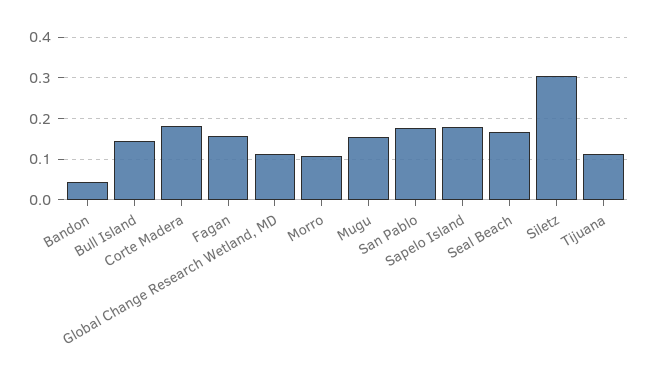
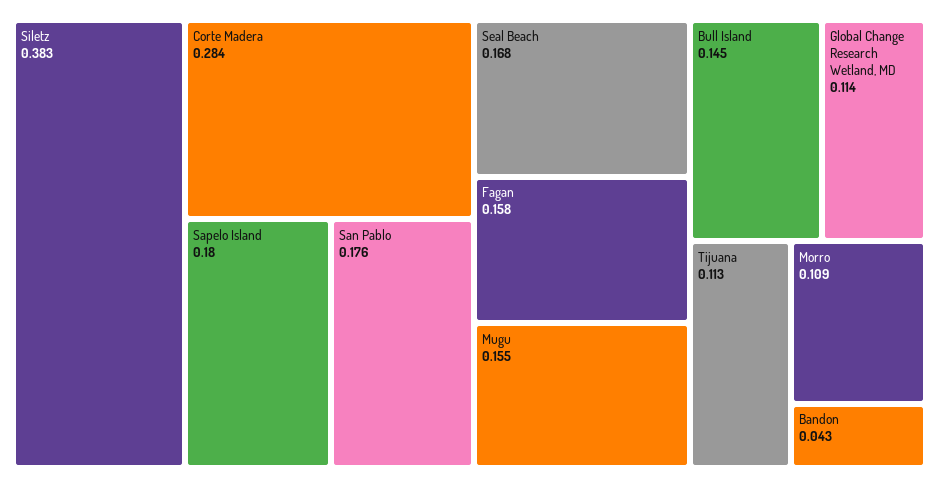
Corte Madera: 0.18 -> 0.284
Siletz: 0.3 -> 0.383

